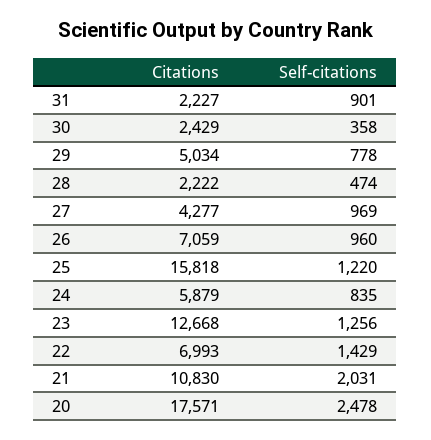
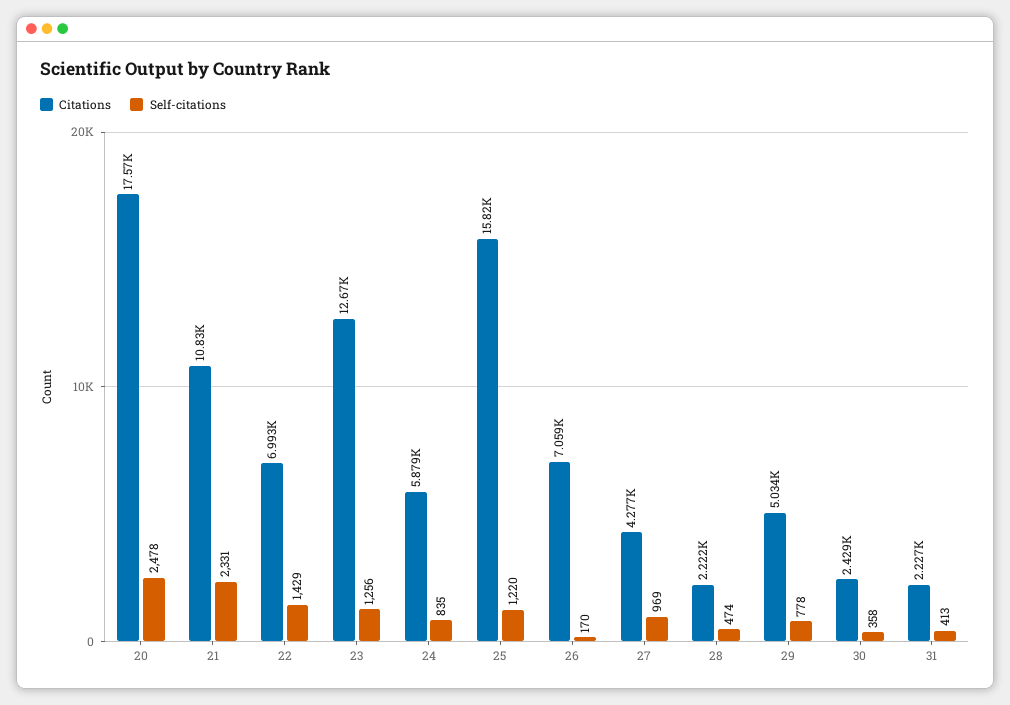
Self-citations, 31: 901 -> 413
Self-citations, 26: 960 -> 170
Self-citations, 21: 2031 -> 2331

